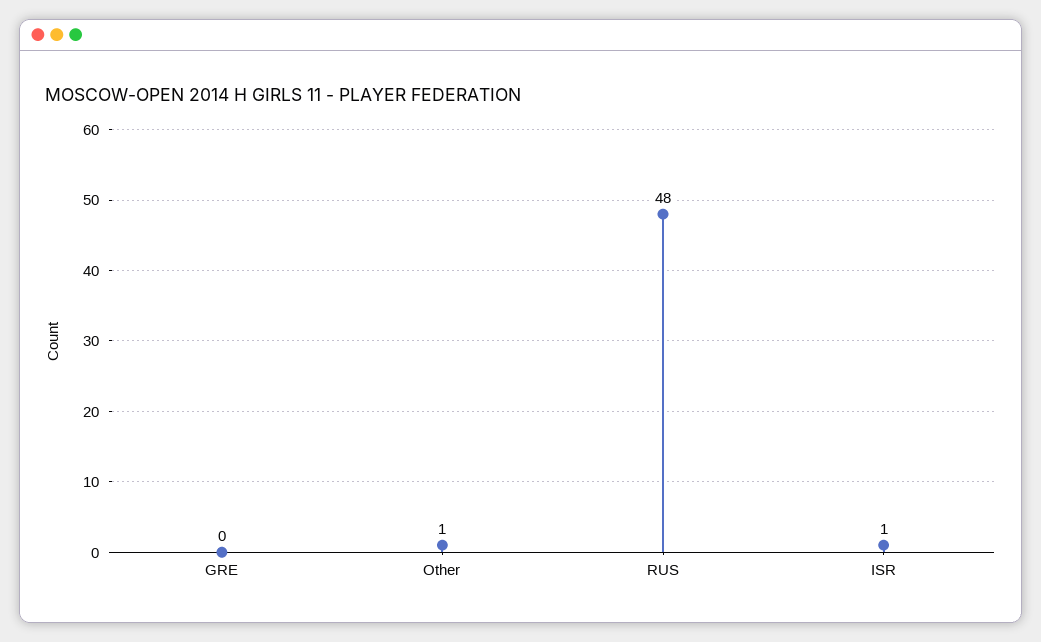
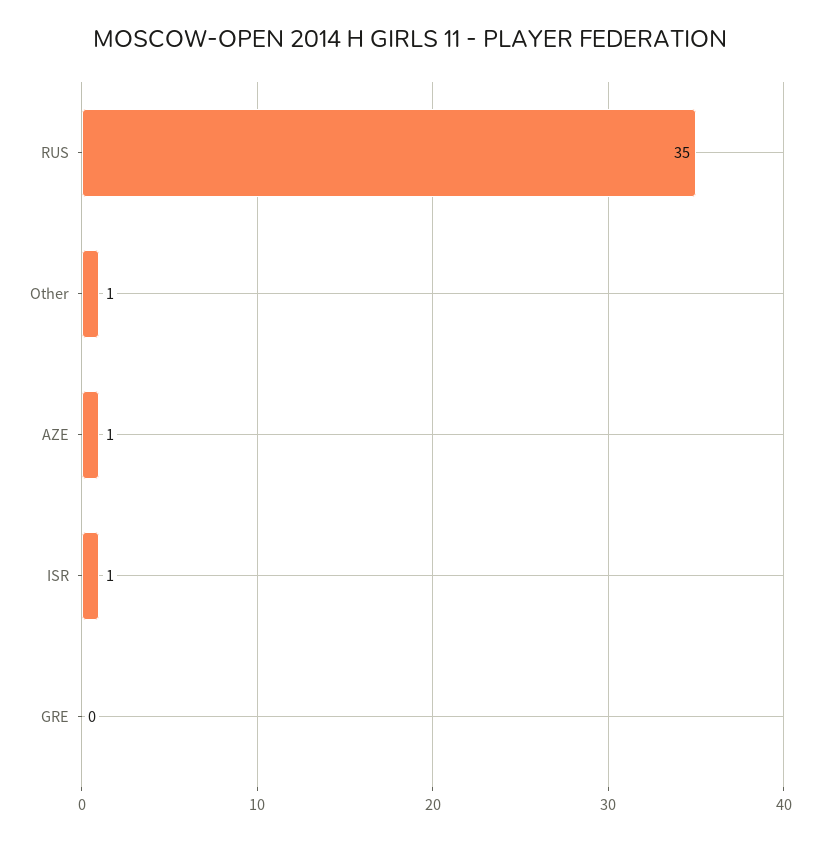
RUS: 48 -> 35
AZE: none -> 1

